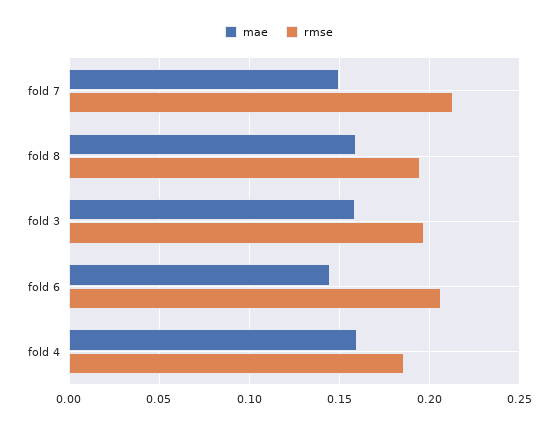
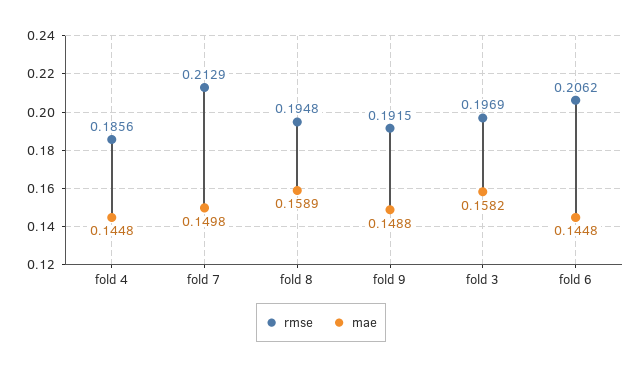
mae, fold 4: 0.16 -> 0.1448
rmse, fold 9: none -> 0.1915
mae, fold 9: none -> 0.1488

